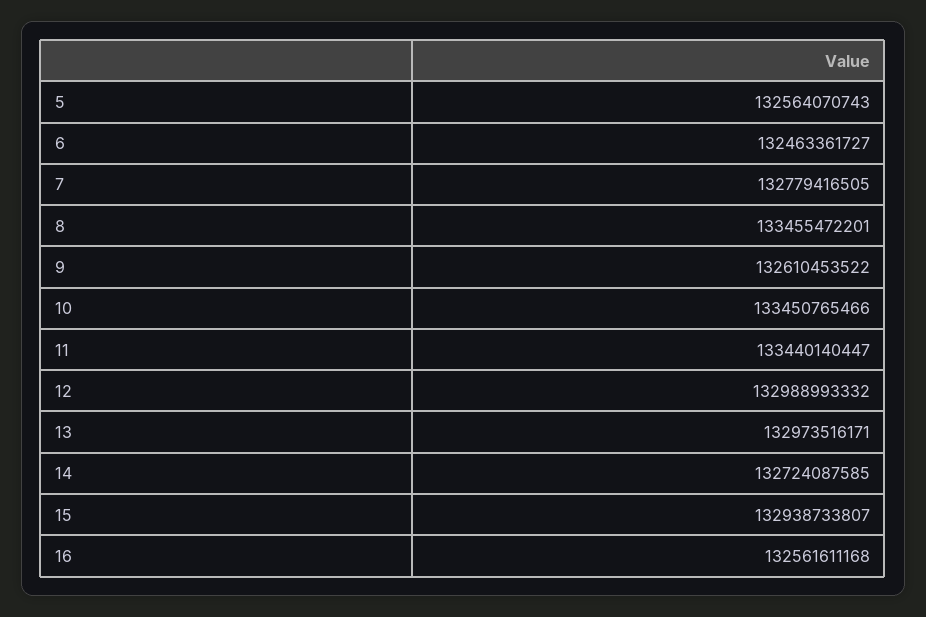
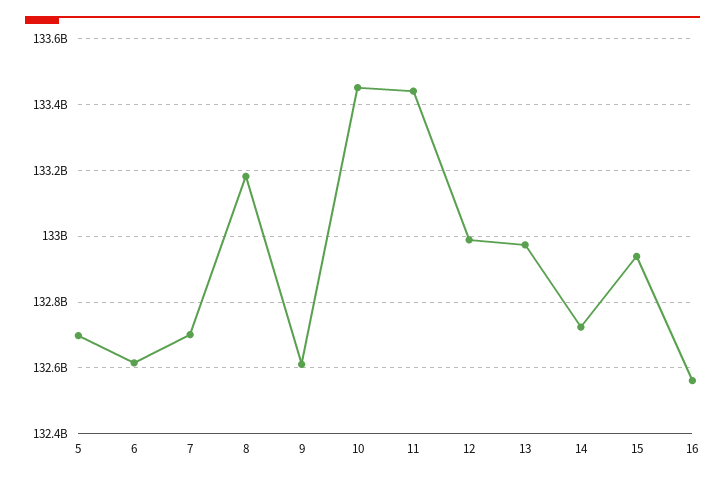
5: 132564070743 -> 132700000000
6: 132463361727 -> 132620000000
7: 132779416505 -> 132700000000
8: 133455472201 -> 133180000000

